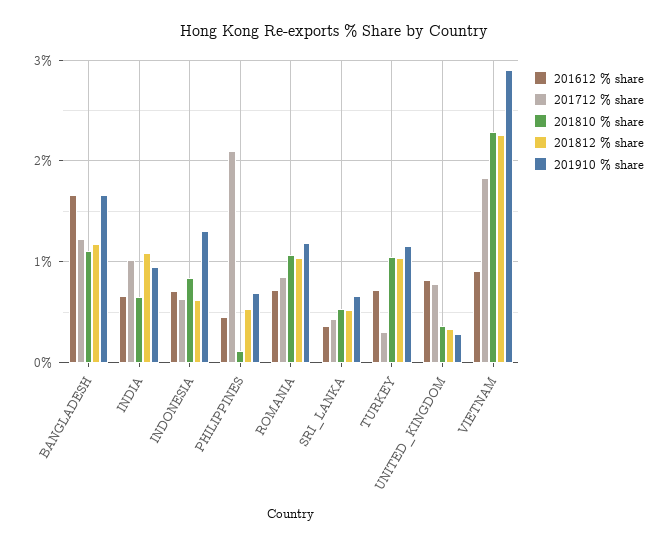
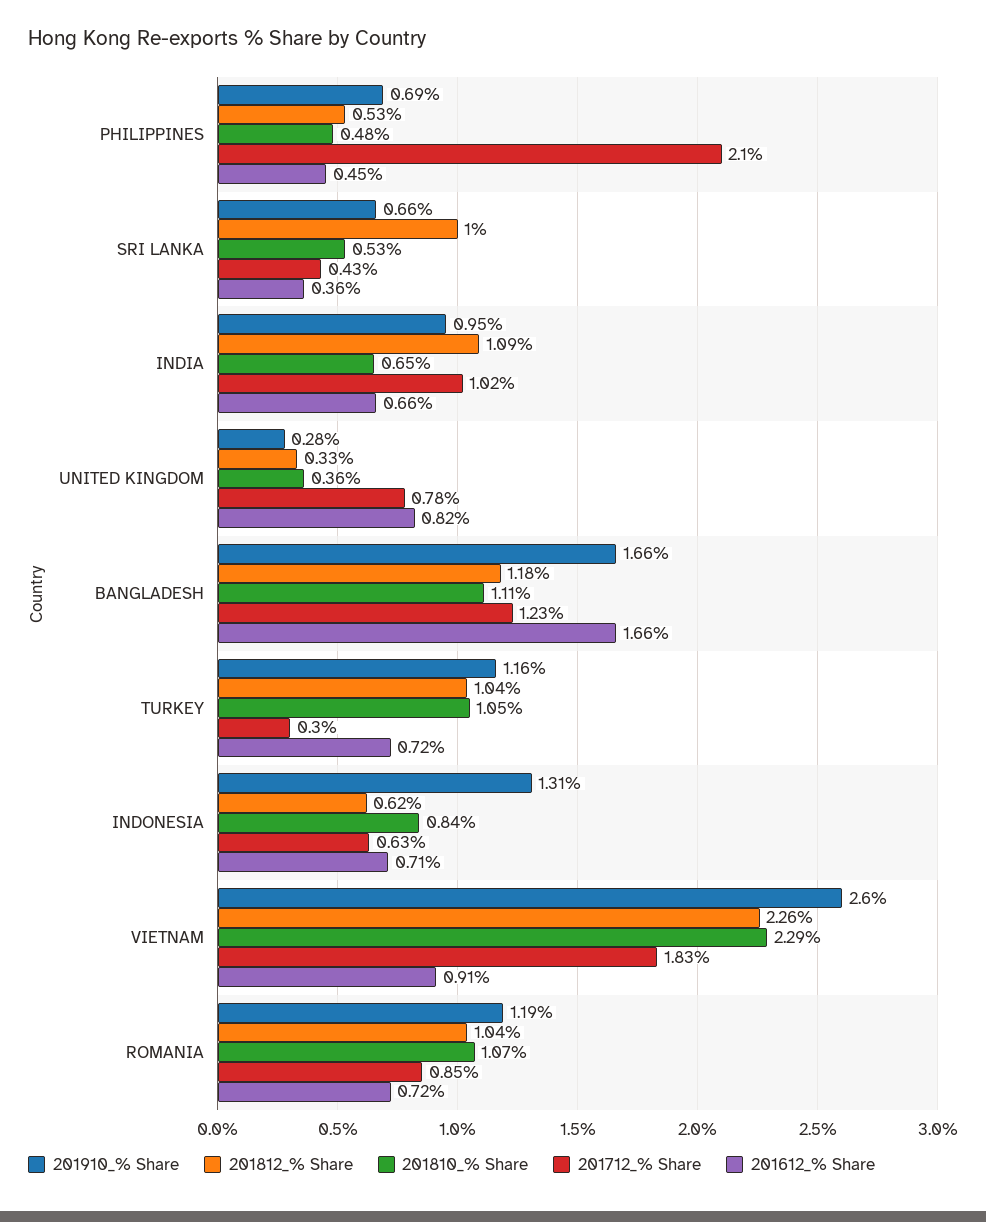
201810 % share, PHILIPPINES: 0.1 -> 0.48
201812 % share, SRI_LANKA: 0.5 -> 1
201910 % share, VIETNAM: 2.9 -> 2.6

